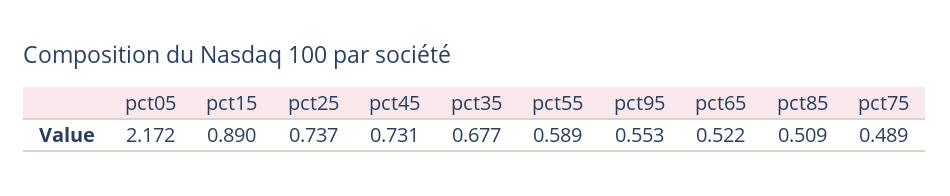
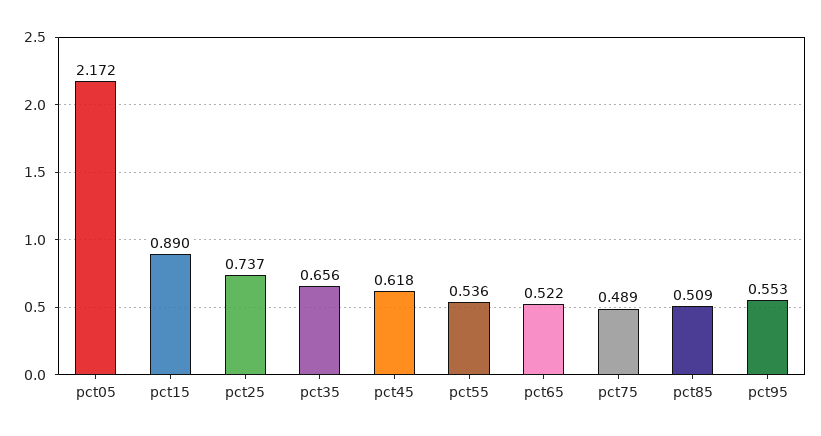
pct45: 0.731 -> 0.618
pct35: 0.677 -> 0.656
pct55: 0.589 -> 0.536

